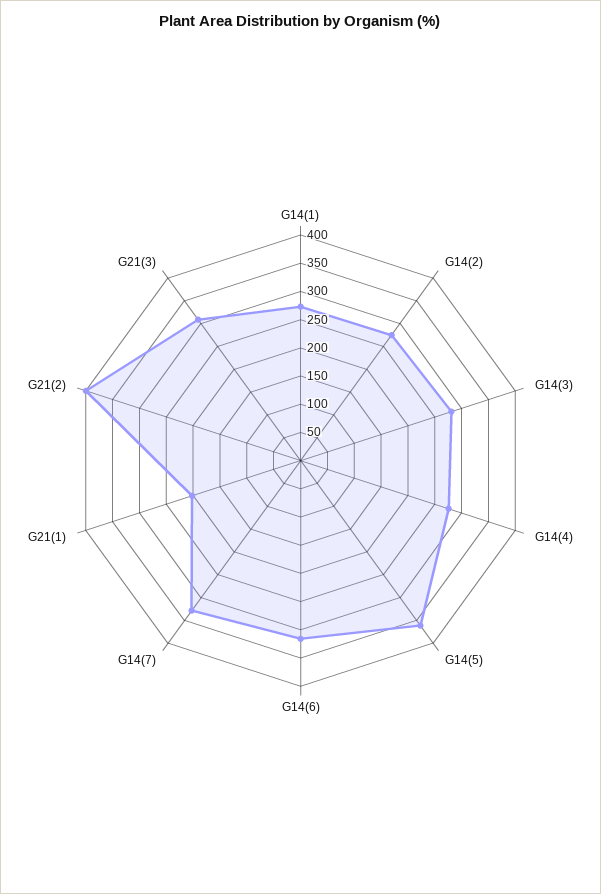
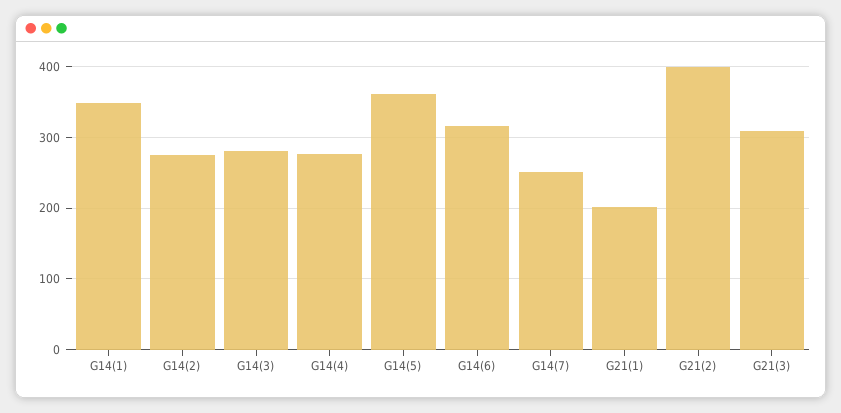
G14(1): 275 -> 350
G14(7): 325 -> 250

